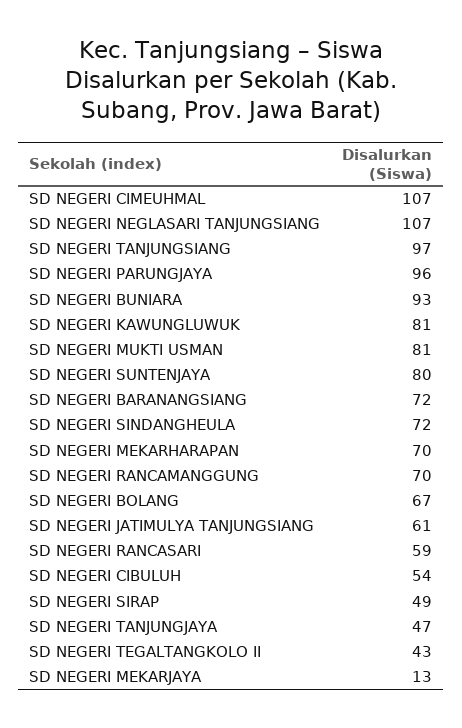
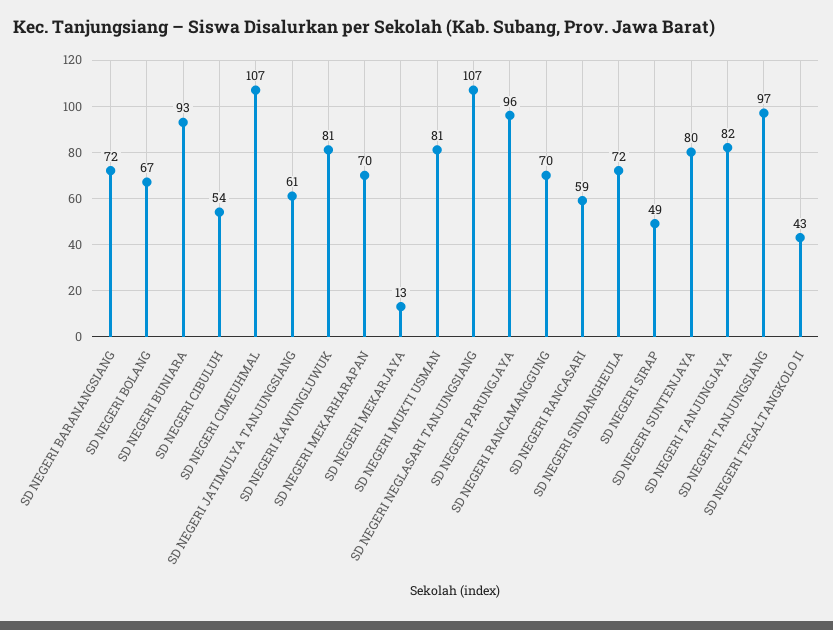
SD NEGERI TANJUNGJAYA: 47 -> 82

